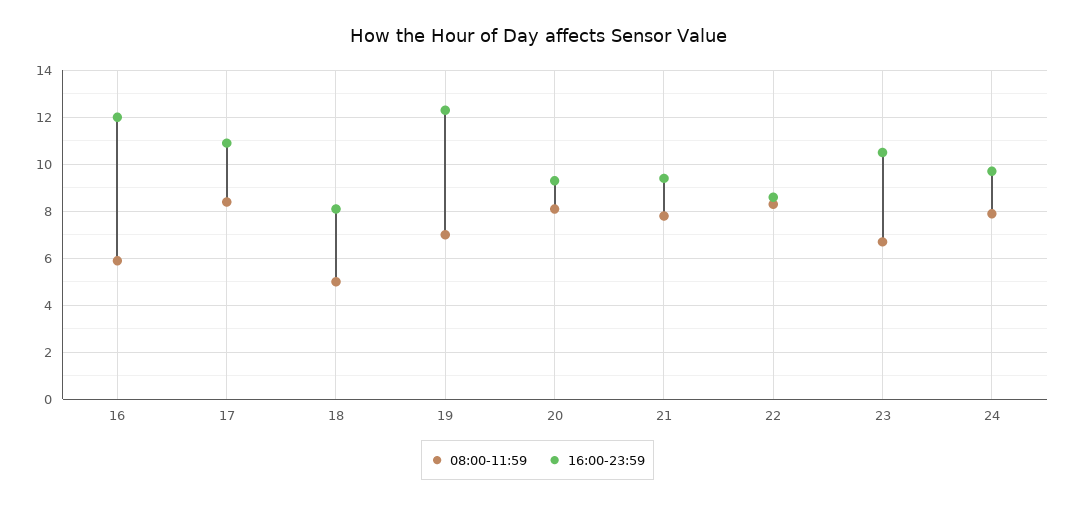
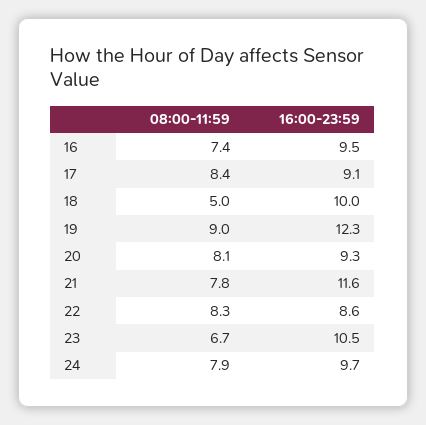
08:00-11:59, 16: 6 -> 7.4
16:00-23:59, 16: 12 -> 9.5
16:00-23:59, 17: 11 -> 9.1
16:00-23:59, 18: 8 -> 10
08:00-11:59, 19: 7 -> 9
16:00-23:59, 21: 9.5 -> 11.6

